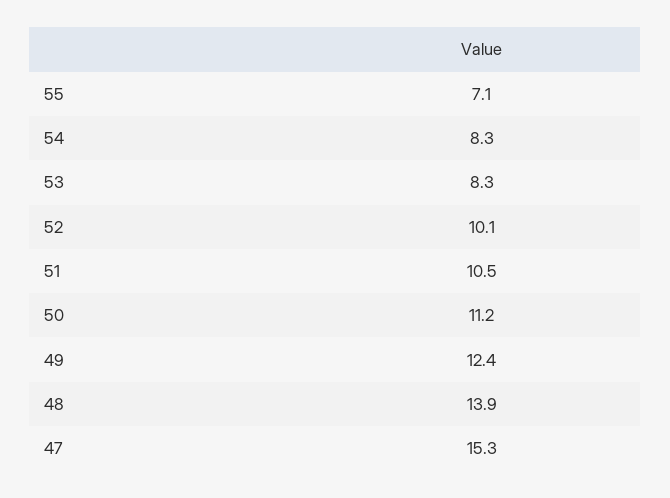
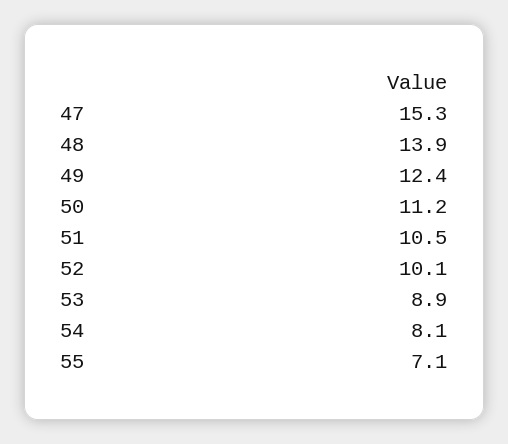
54: 8.3 -> 8.1
53: 8.3 -> 8.9

